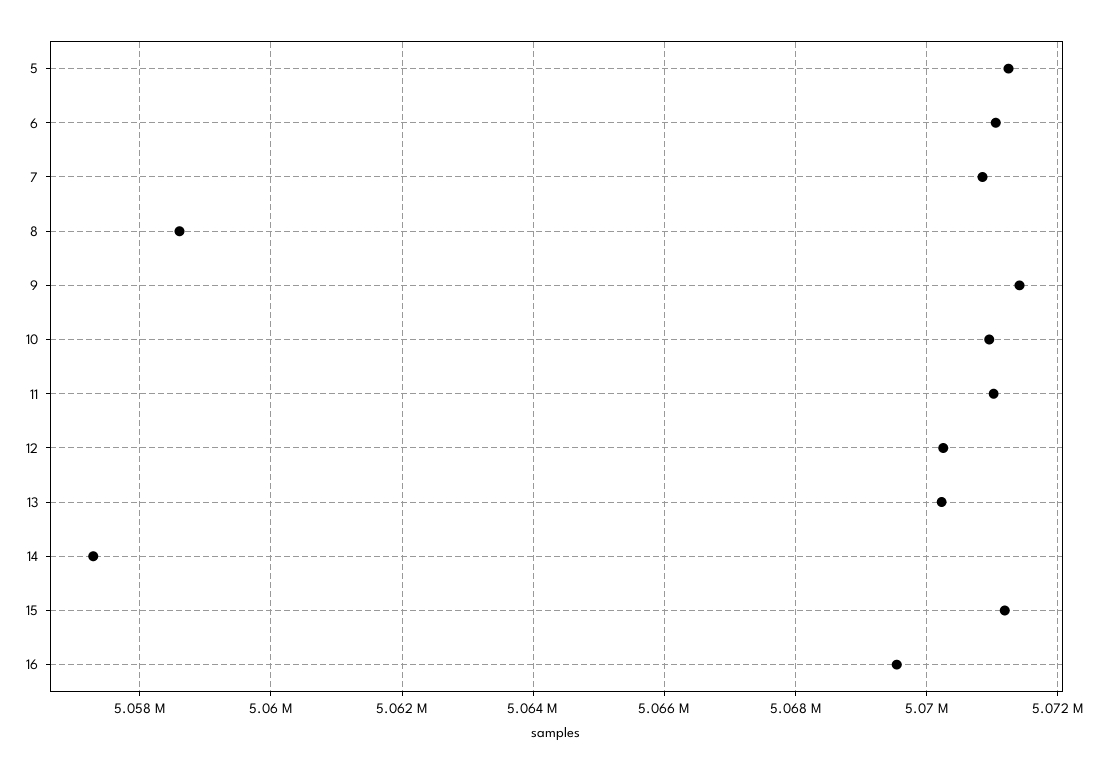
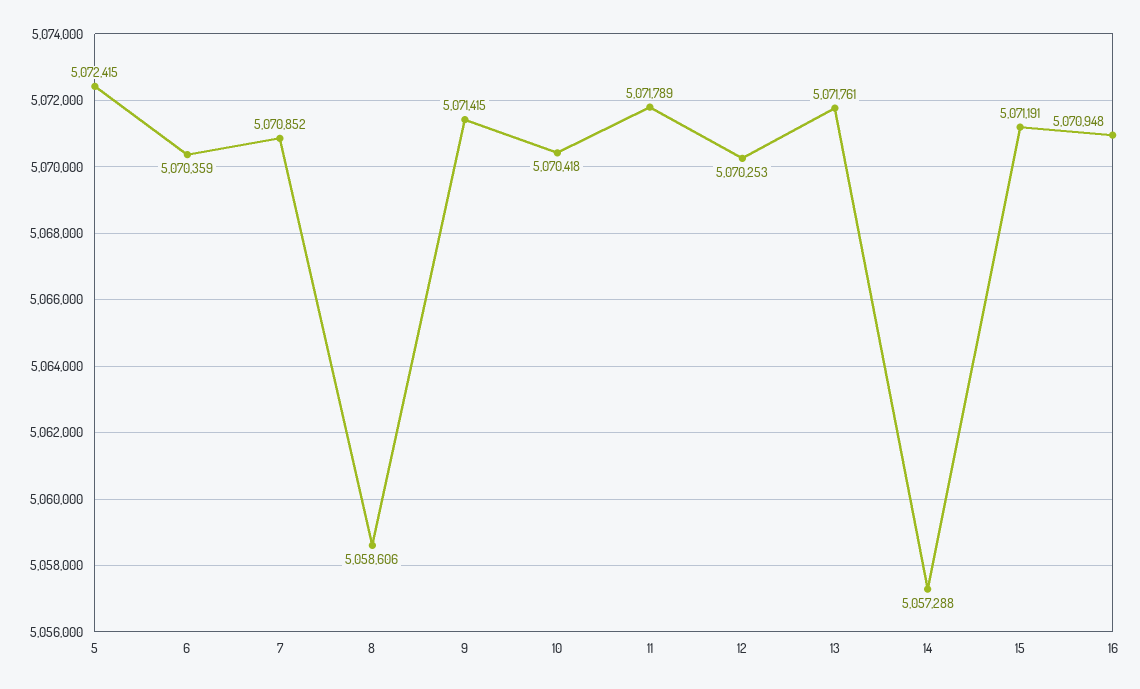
5: 5071200 -> 5072415
6: 5071000 -> 5070359
10: 5071000 -> 5070418
11: 5071000 -> 5071789
13: 5070200 -> 5071761
16: 5069600 -> 5070948

